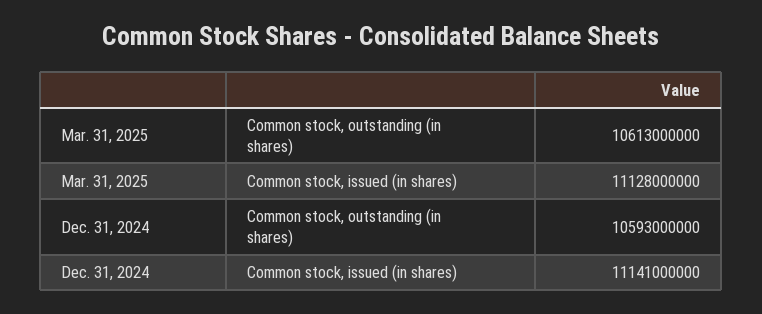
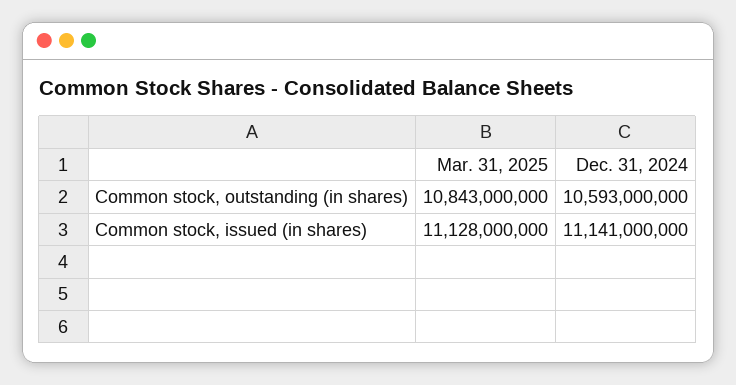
Mar. 31, 2025, Common stock, outstanding (in shares): 10613000000 -> 10843000000

